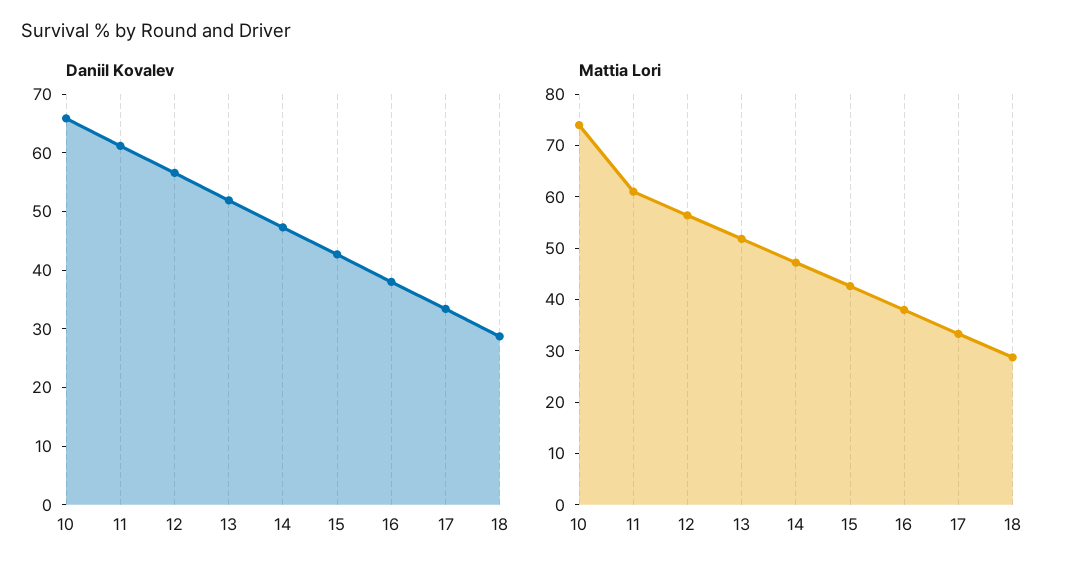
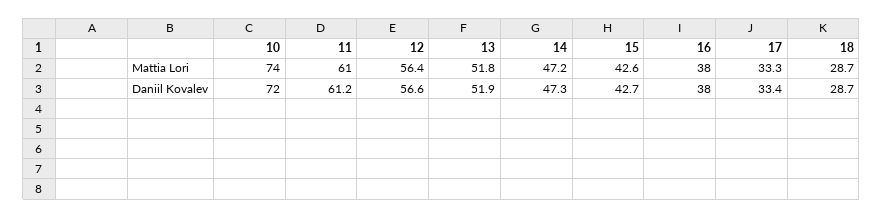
Daniil Kovalev, 10: 66 -> 72

